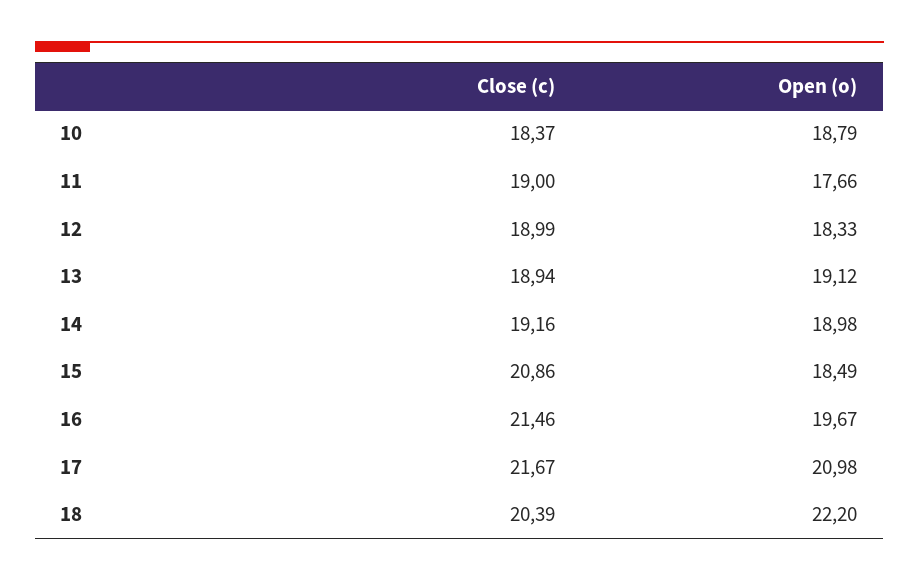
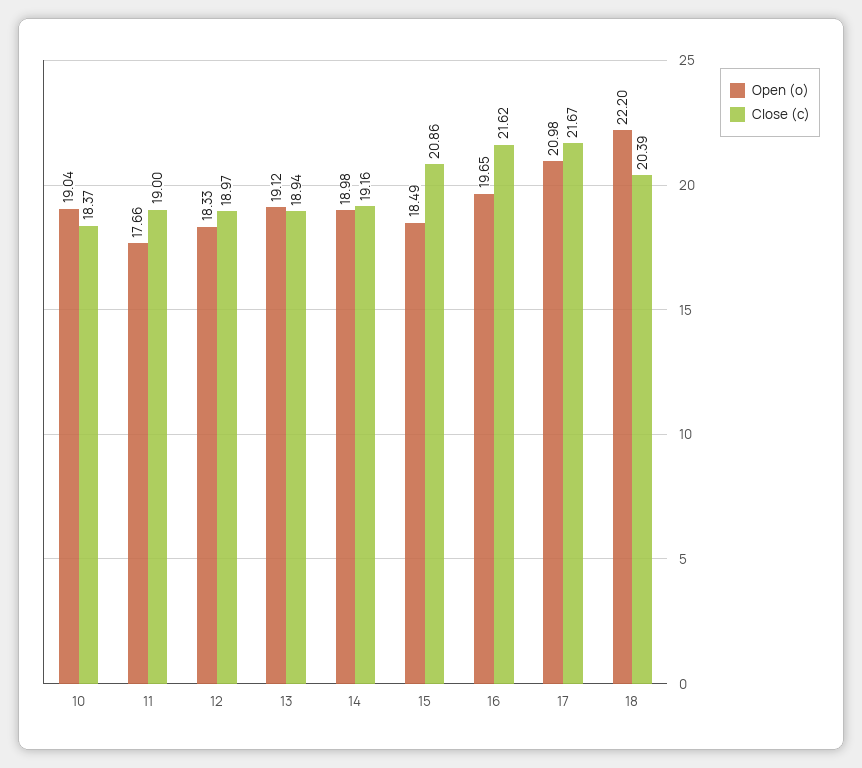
Open (o), 10: 18.79 -> 19.04
Close (c), 12: 18.99 -> 18.97
Close (c), 16: 21.46 -> 21.62
Open (o), 16: 19.67 -> 19.65

